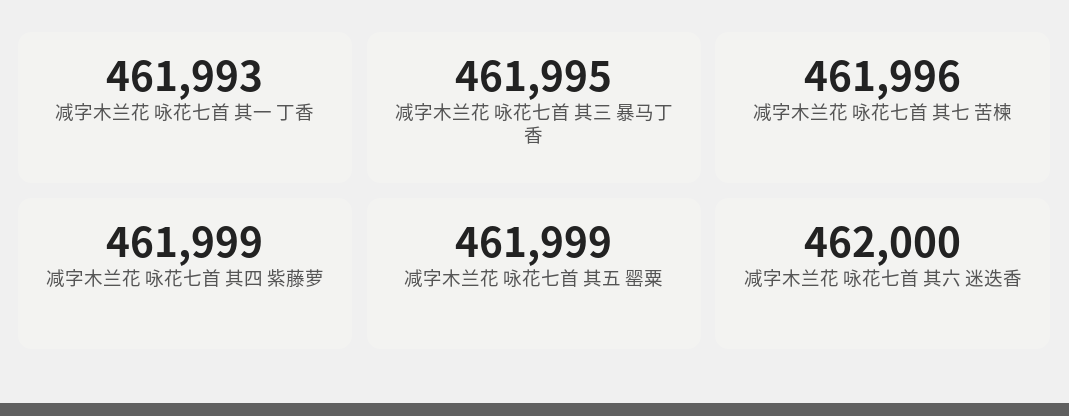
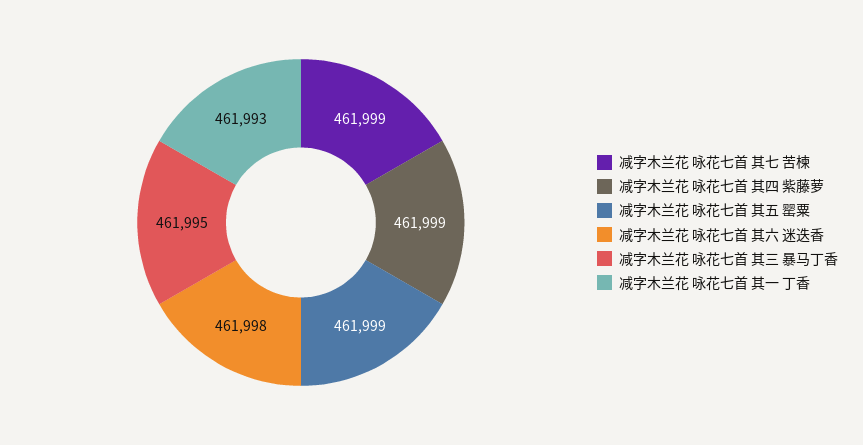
减字木兰花 咏花七首 其七 苦楝: 461996 -> 461999
减字木兰花 咏花七首 其六 迷迭香: 462000 -> 461998

